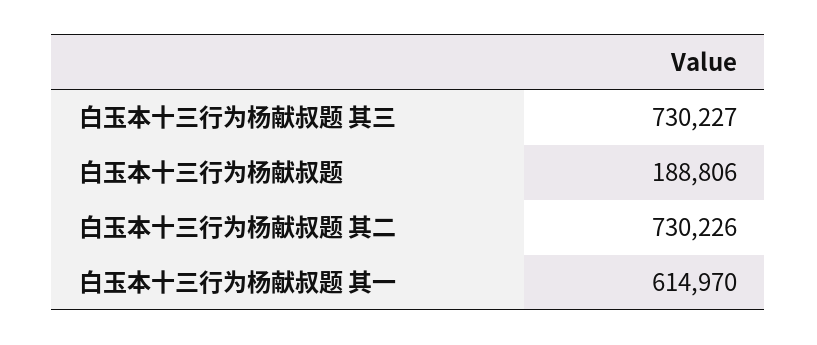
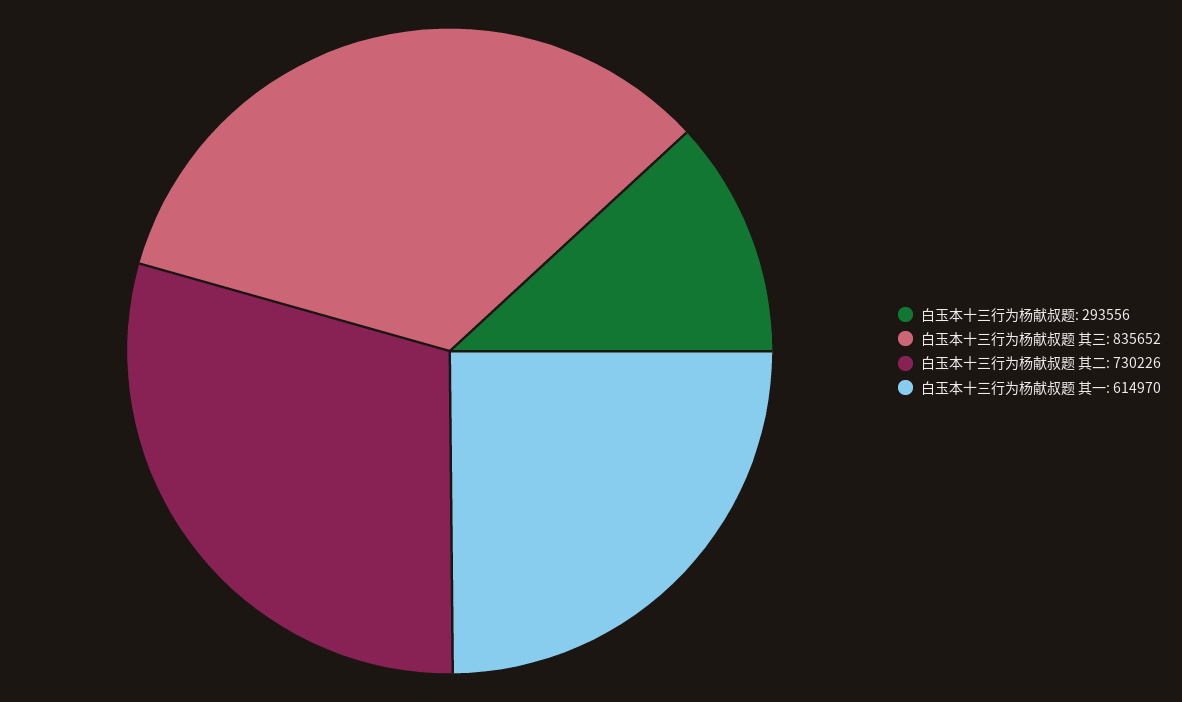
白玉本十三行为杨献叔题 其三: 730227 -> 835652
白玉本十三行为杨献叔题: 188806 -> 293556

